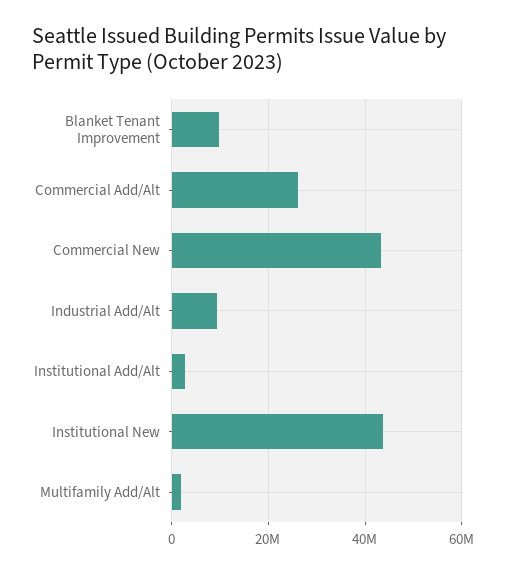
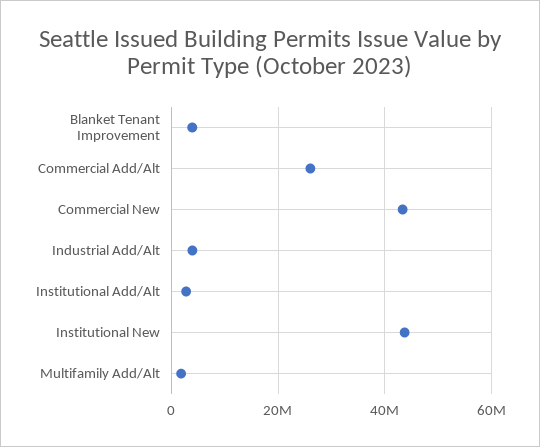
Blanket Tenant Improvement: 10000000 -> 4000000
Industrial Add/Alt: 10000000 -> 4000000

